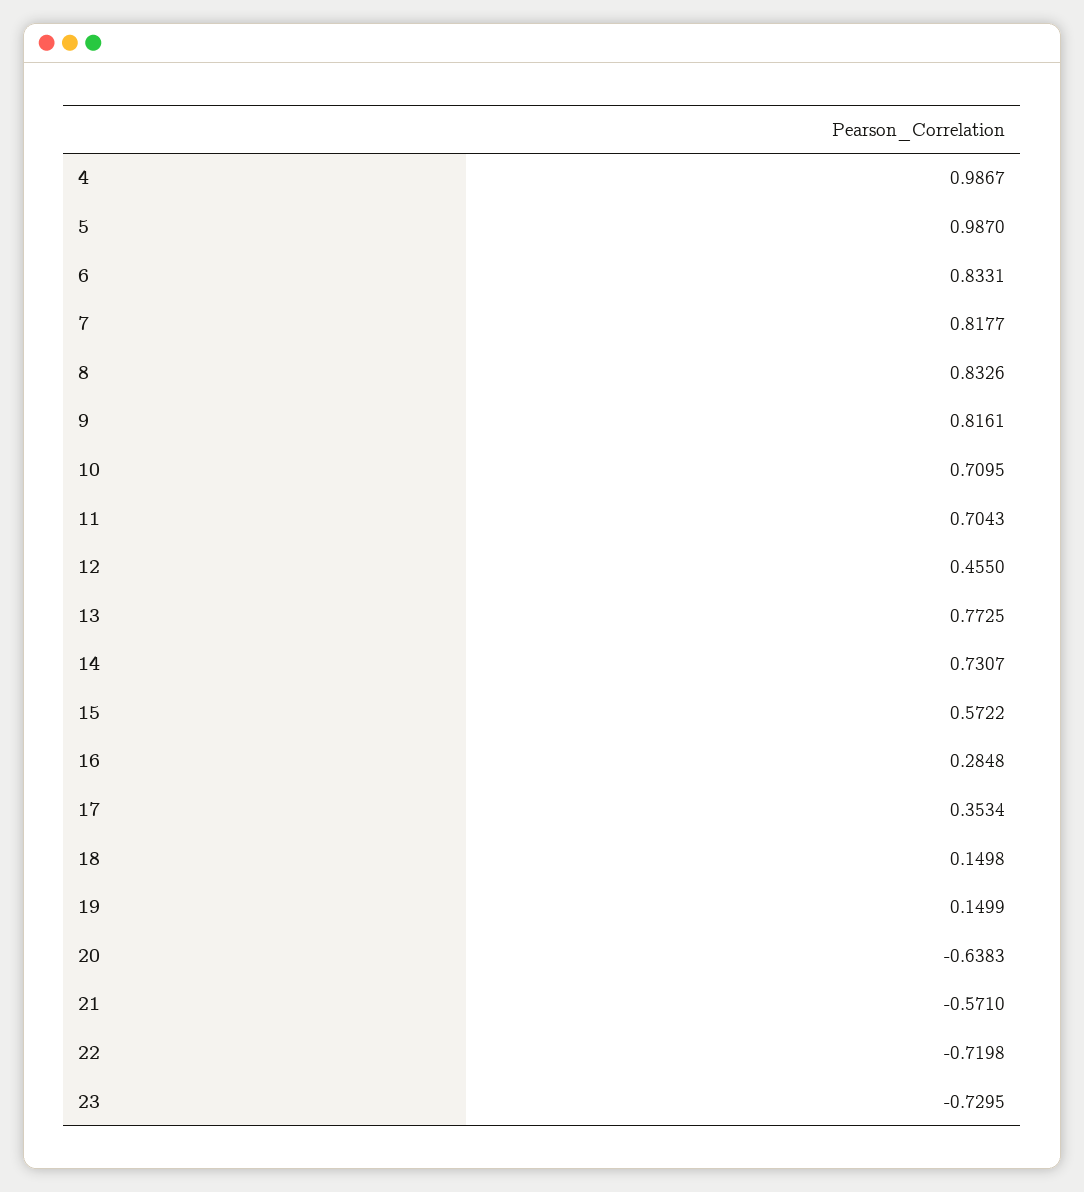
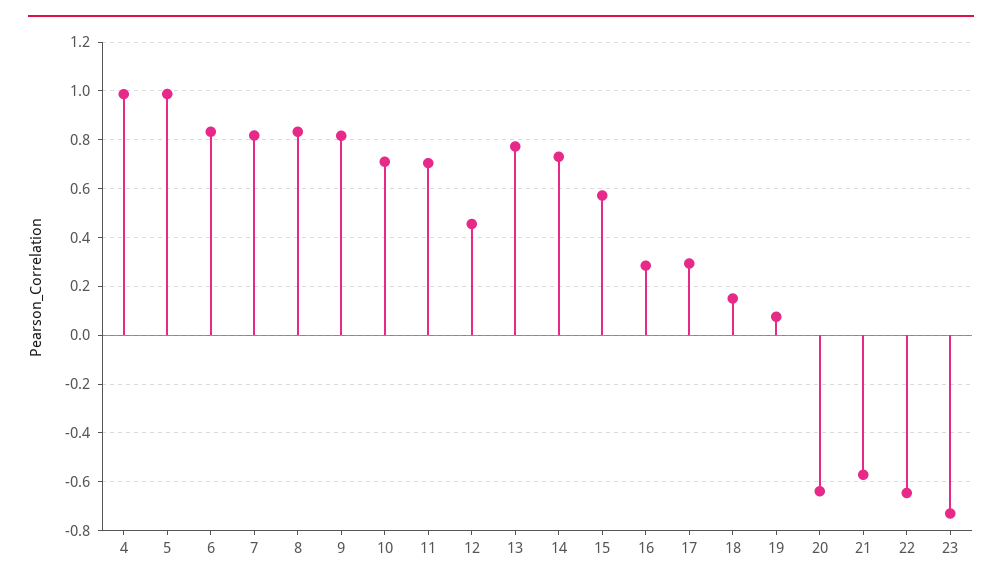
17: 0.3534 -> 0.3
19: 0.1499 -> 0.075
22: -0.7198 -> -0.65

